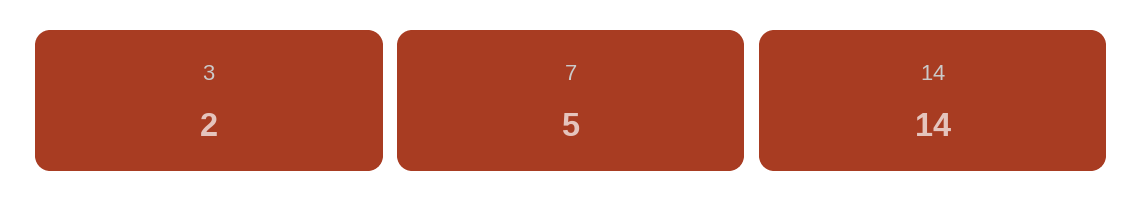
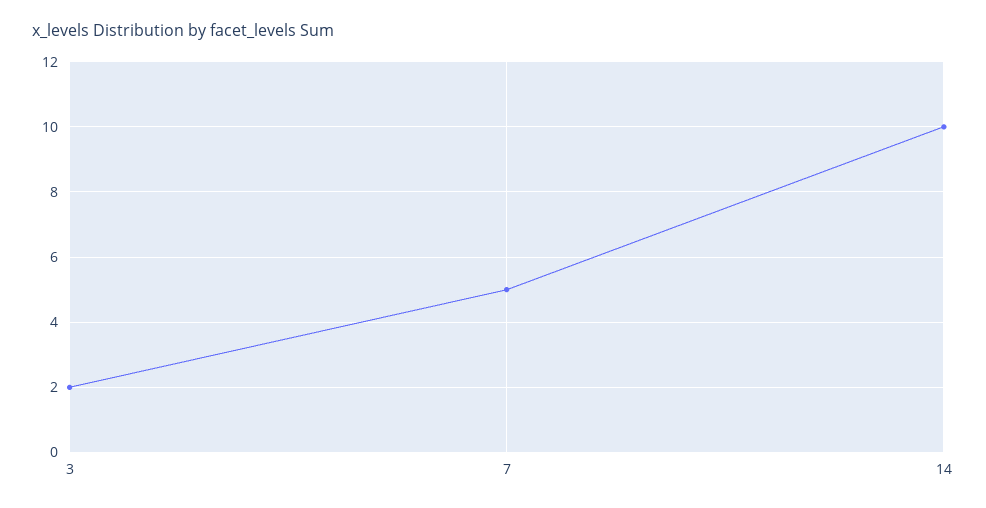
14: 14 -> 10

